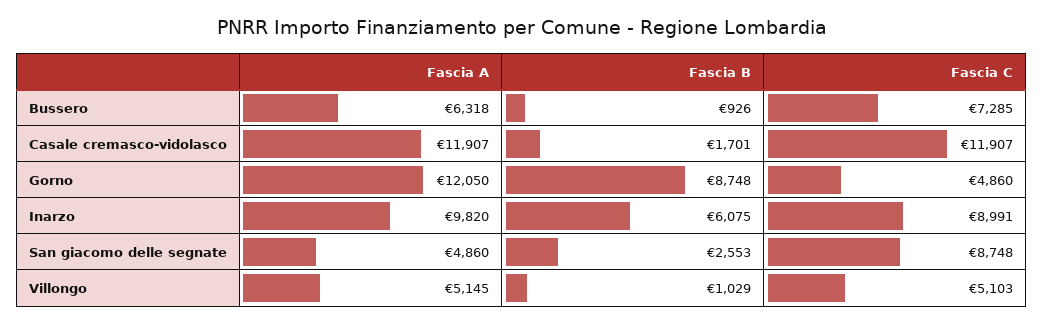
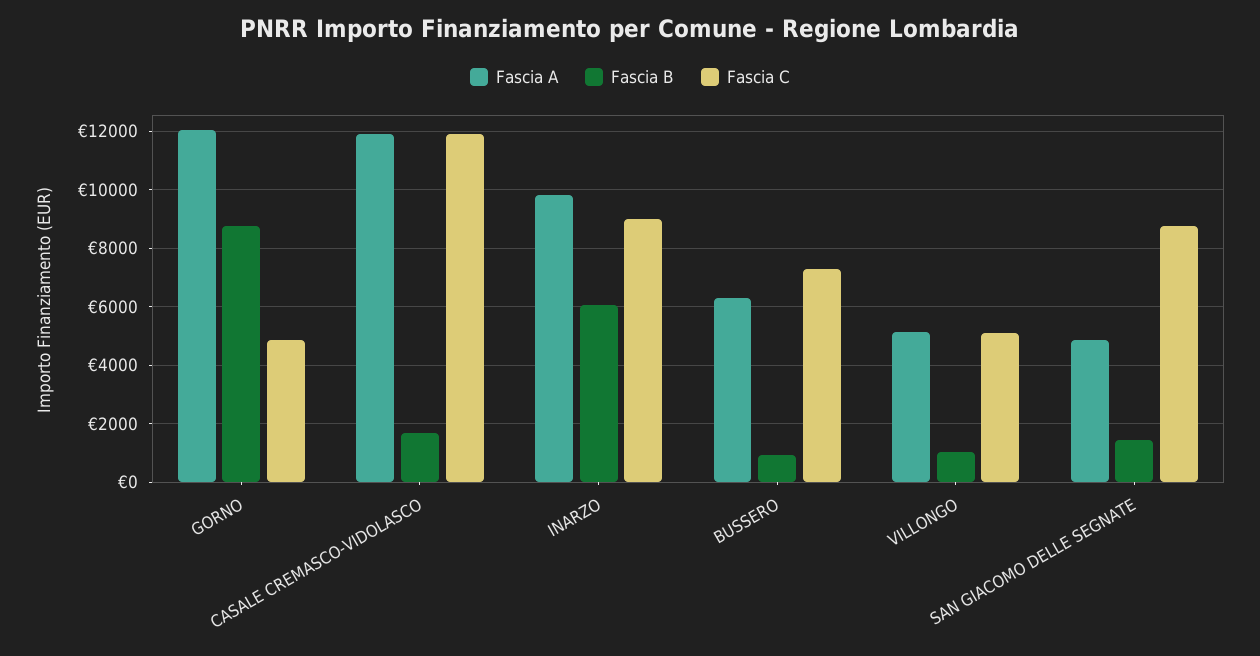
Fascia B, San giacomo delle segnate: 2553 -> 1500

